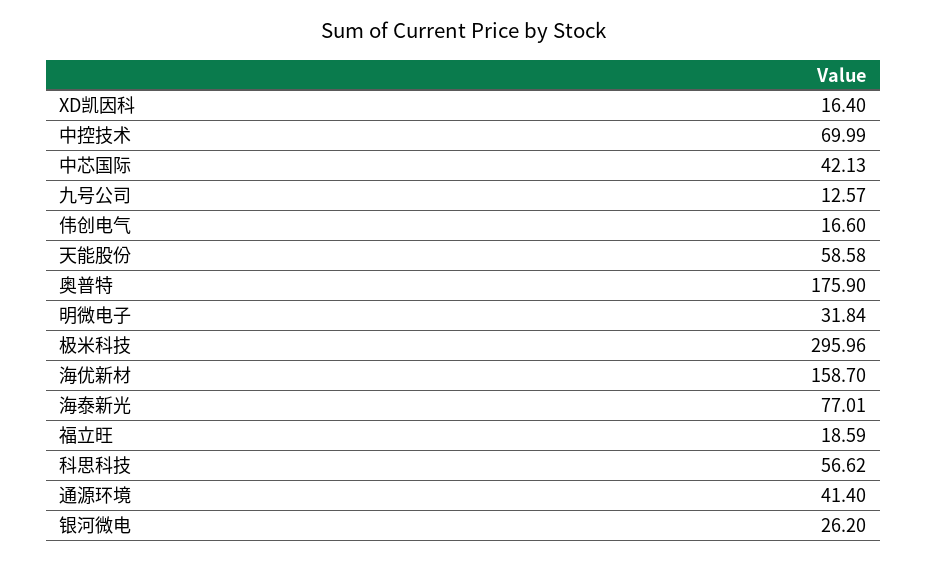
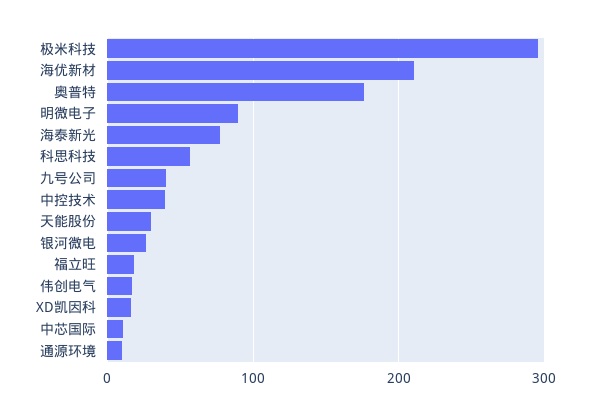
中控技术: 69.99 -> 40
中芯国际: 42.13 -> 10
九号公司: 12.57 -> 40
天能股份: 58.58 -> 30
明微电子: 31.84 -> 90
海优新材: 158.7 -> 210
通源环境: 41.4 -> 10

